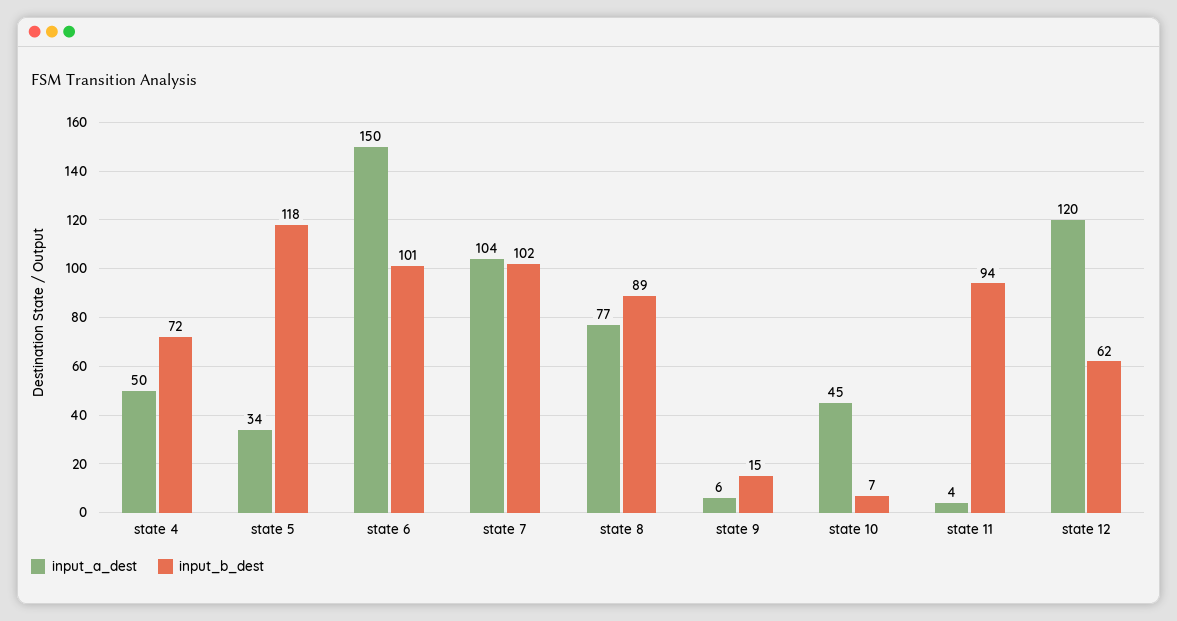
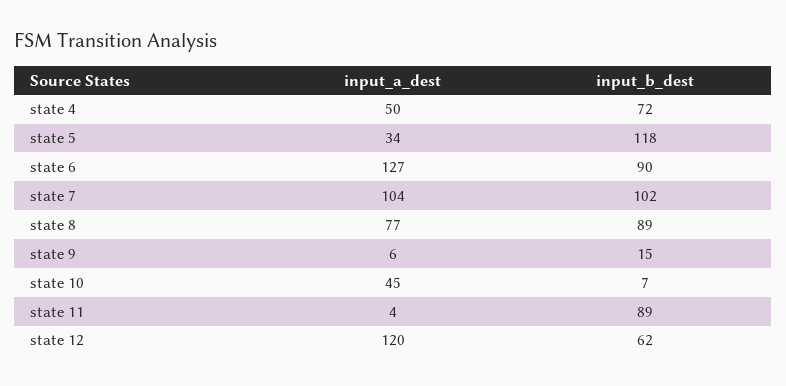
input_a_dest, state 6: 150 -> 127
input_b_dest, state 6: 101 -> 90
input_b_dest, state 11: 94 -> 89

